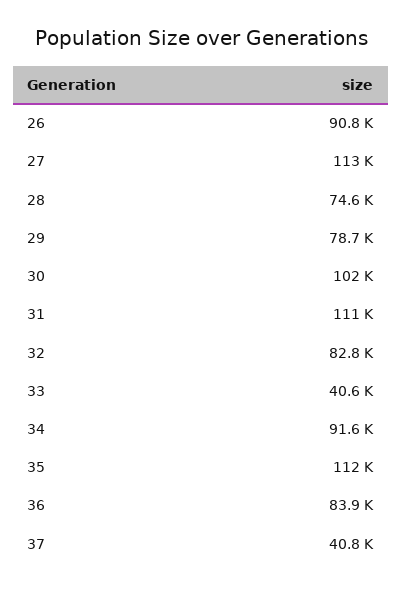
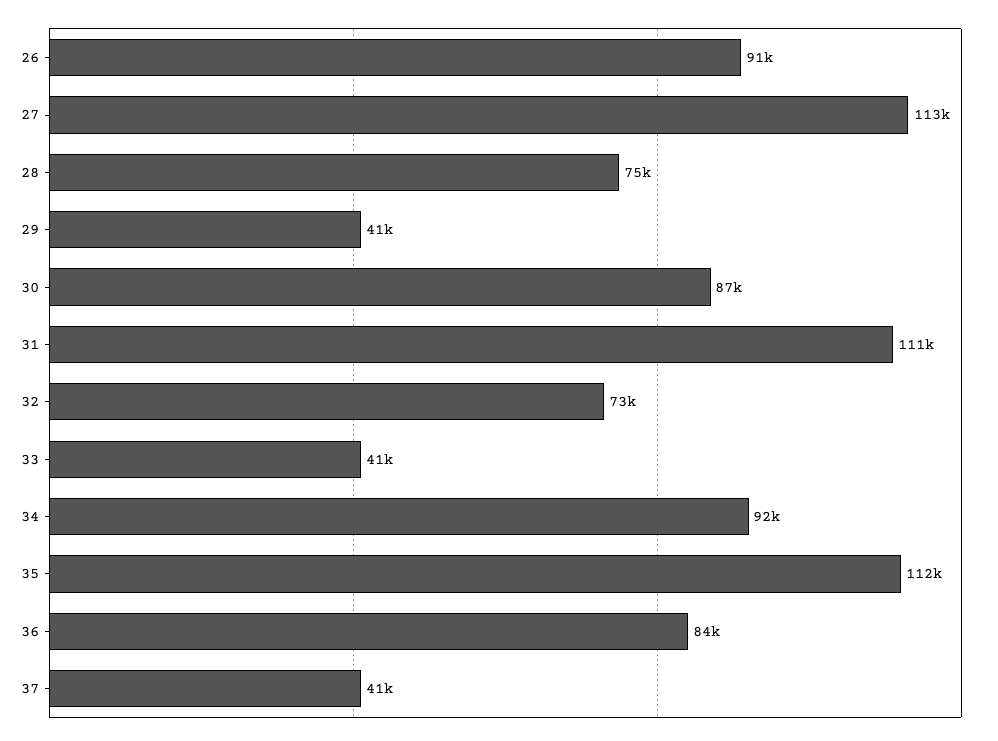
29: 78700 -> 41000
30: 102000 -> 87000
32: 82800 -> 73000

